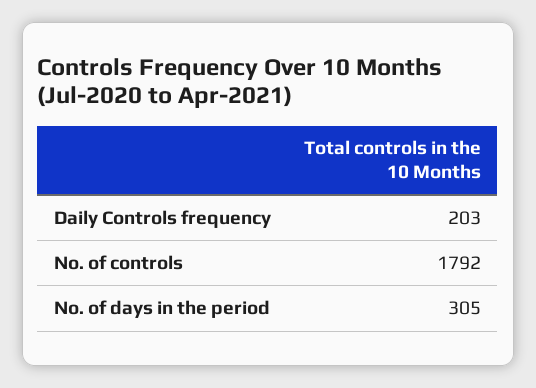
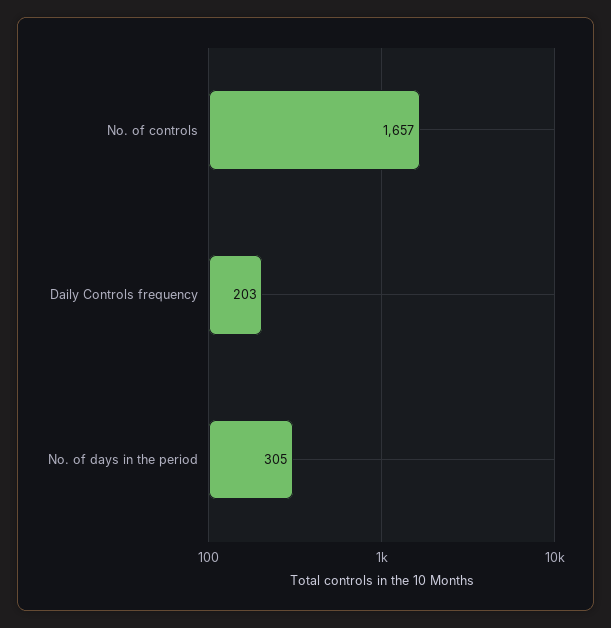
No. of controls: 1792 -> 1657

